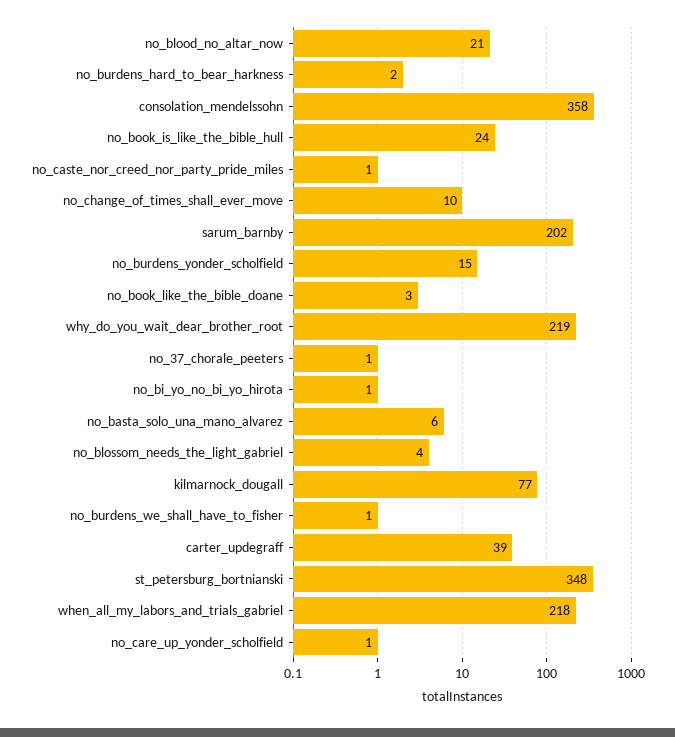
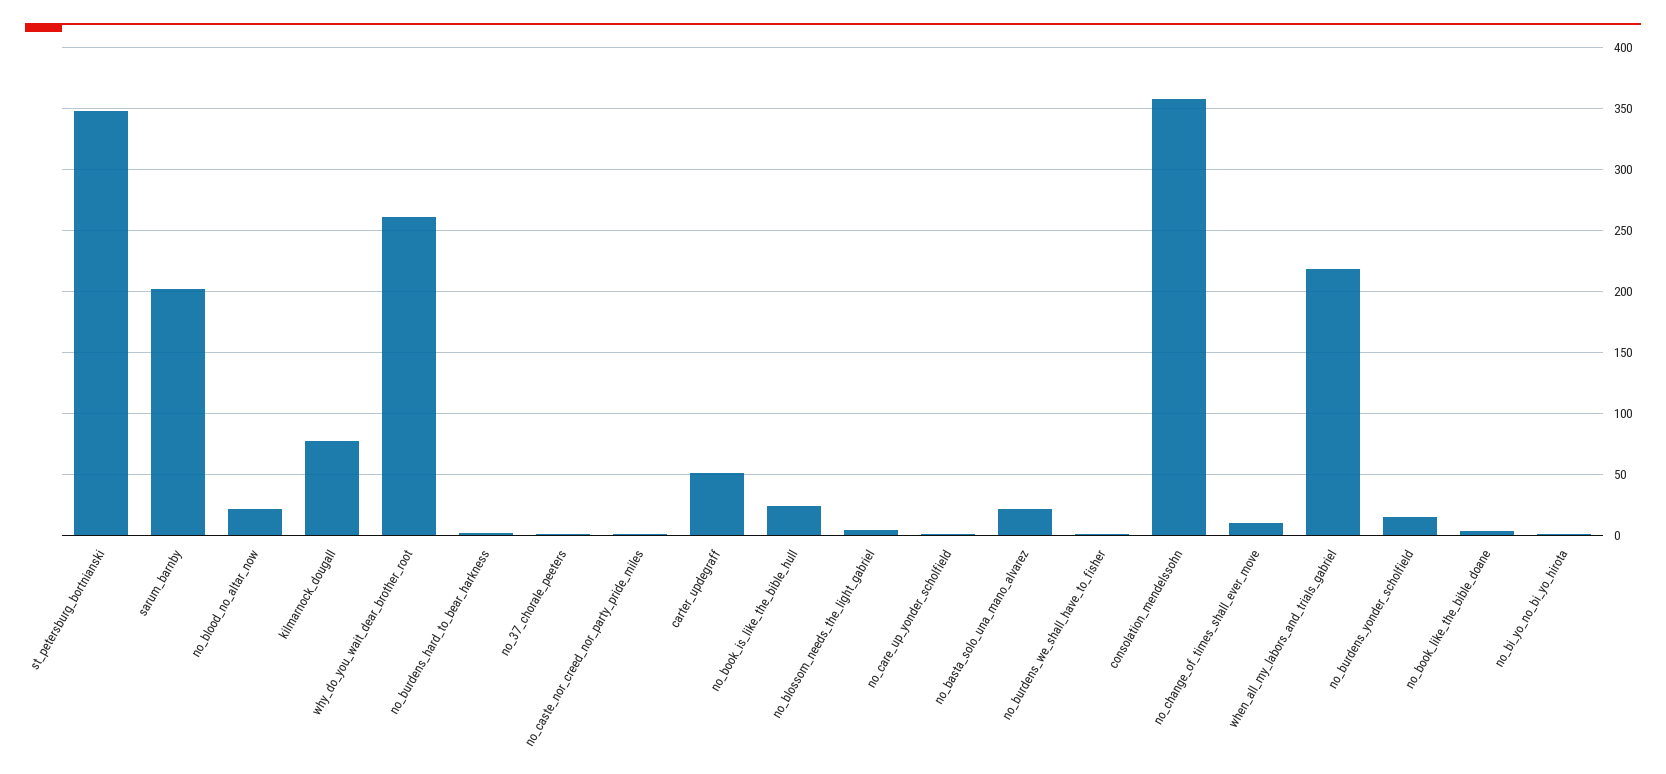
why_do_you_wait_dear_brother_root: 219 -> 260
no_basta_solo_una_mano_alvarez: 6 -> 20
carter_updegraff: 39 -> 50

